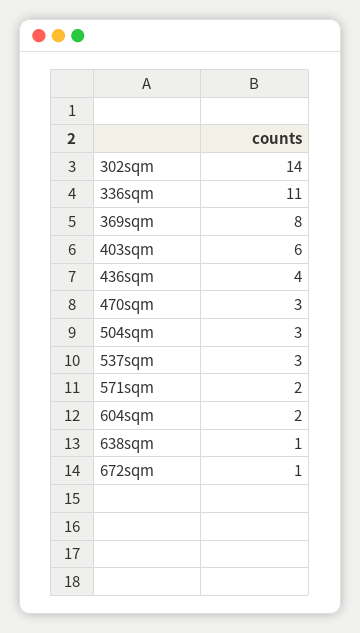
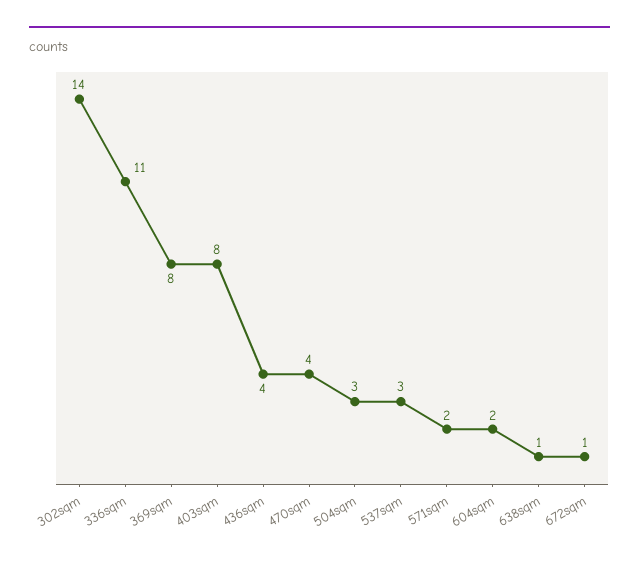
403sqm: 6 -> 8
470sqm: 3 -> 4

